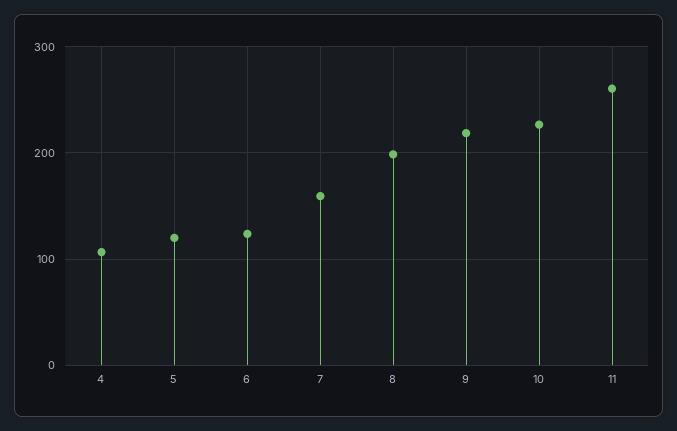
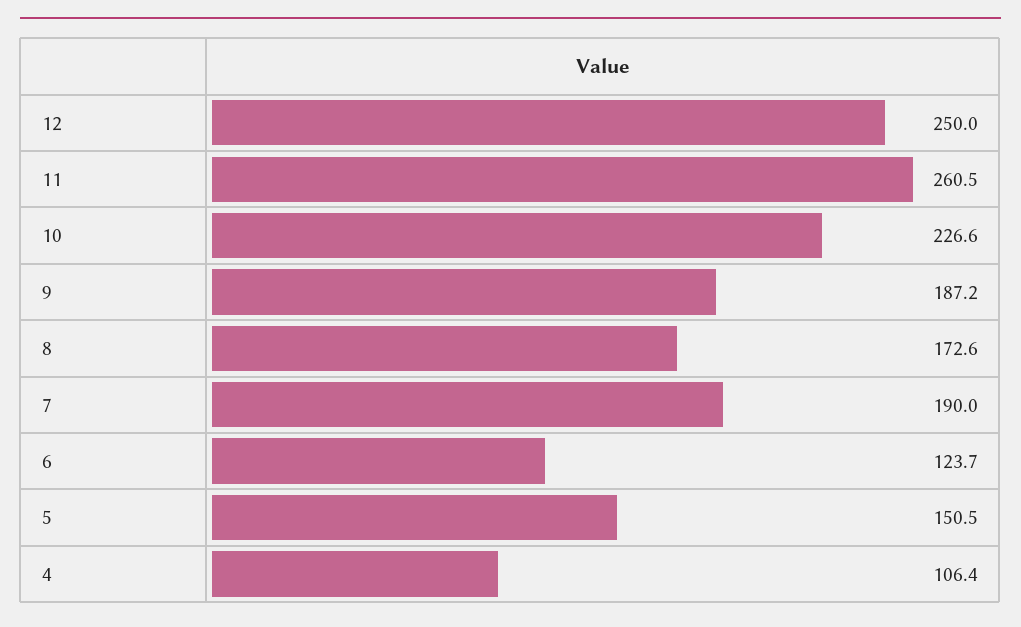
5: 120 -> 150.5
7: 160 -> 190
8: 200 -> 172.6
9: 220 -> 187.2
12: none -> 250

